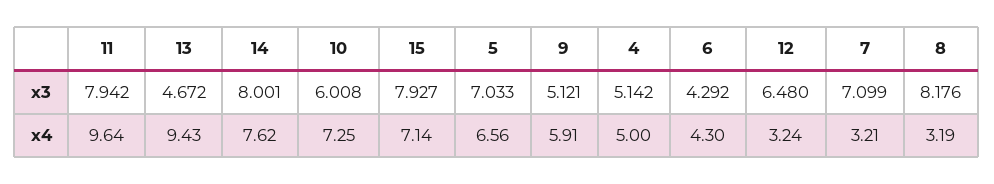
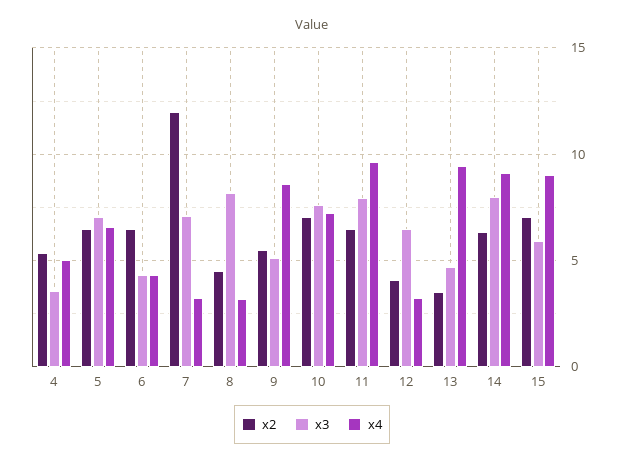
x3, 10: 6.008 -> 7.5
x3, 15: 7.927 -> 6
x3, 4: 5.142 -> 3.5
x4, 14: 7.62 -> 9
x4, 15: 7.14 -> 9
x4, 9: 5.91 -> 8.5
x2, 4: none -> 5.5
x2, 5: none -> 6.5
x2, 6: none -> 6.5
x2, 7: none -> 12
x2, 8: none -> 4.5
x2, 9: none -> 5.5
x2, 10: none -> 7
x2, 11: none -> 6.5
x2, 12: none -> 4
x2, 13: none -> 3.5
x2, 14: none -> 6.5
x2, 15: none -> 7

